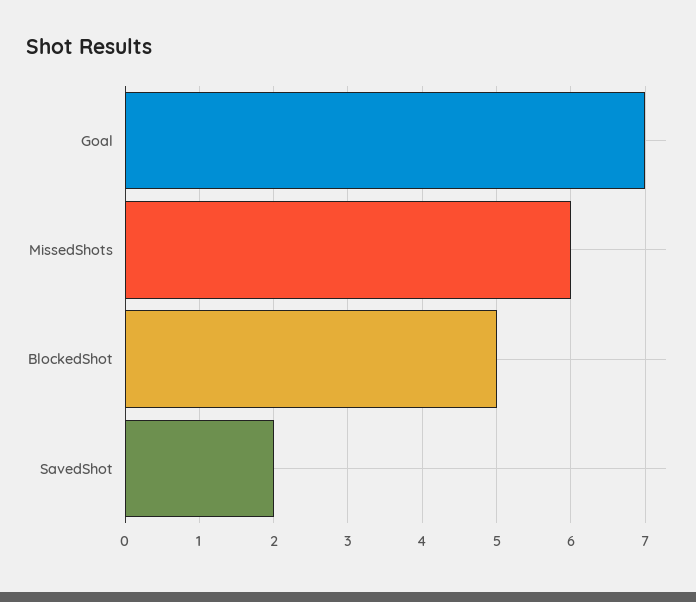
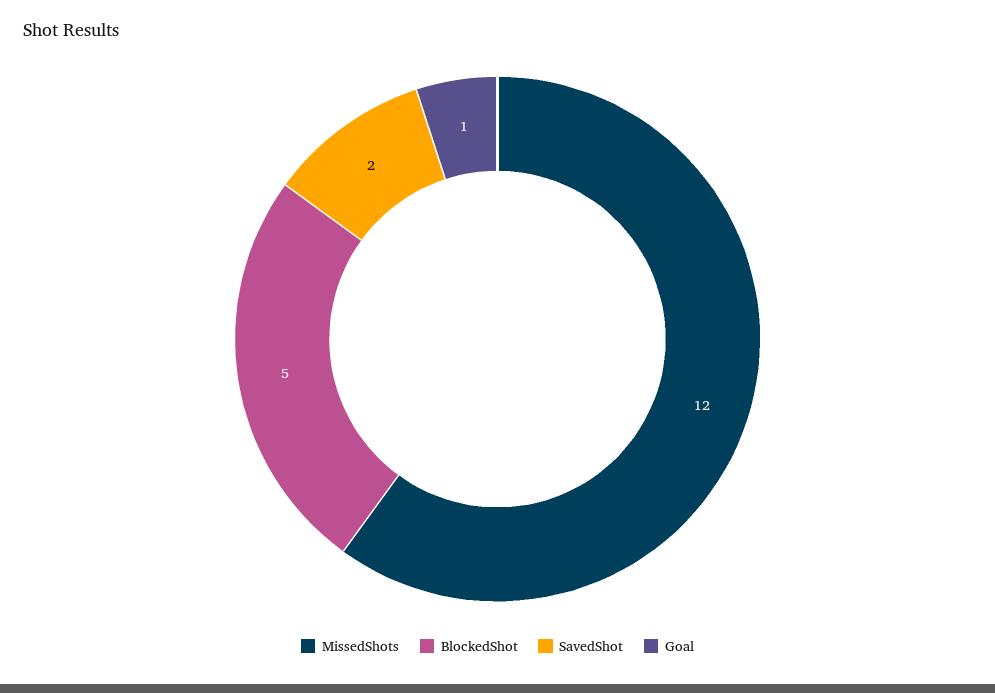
Goal: 7 -> 1
MissedShots: 6 -> 12

